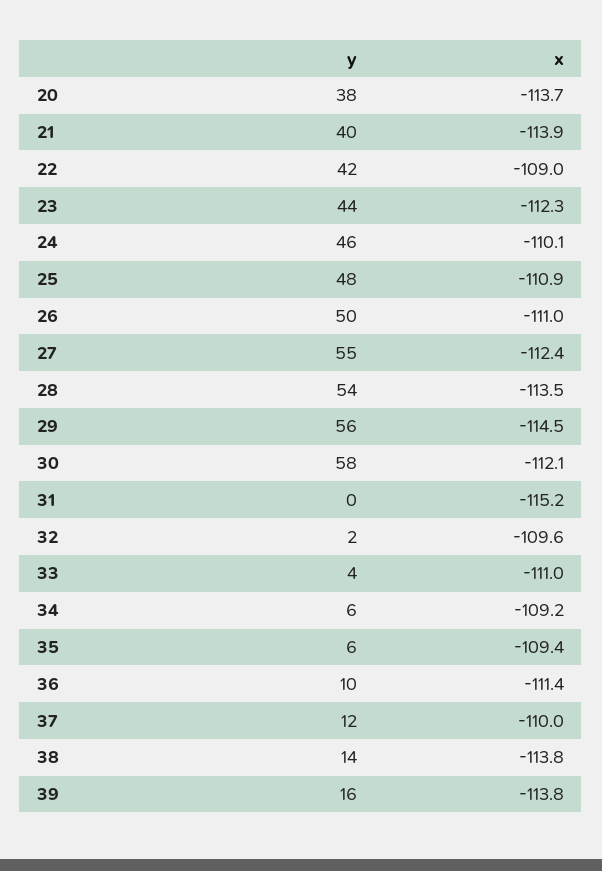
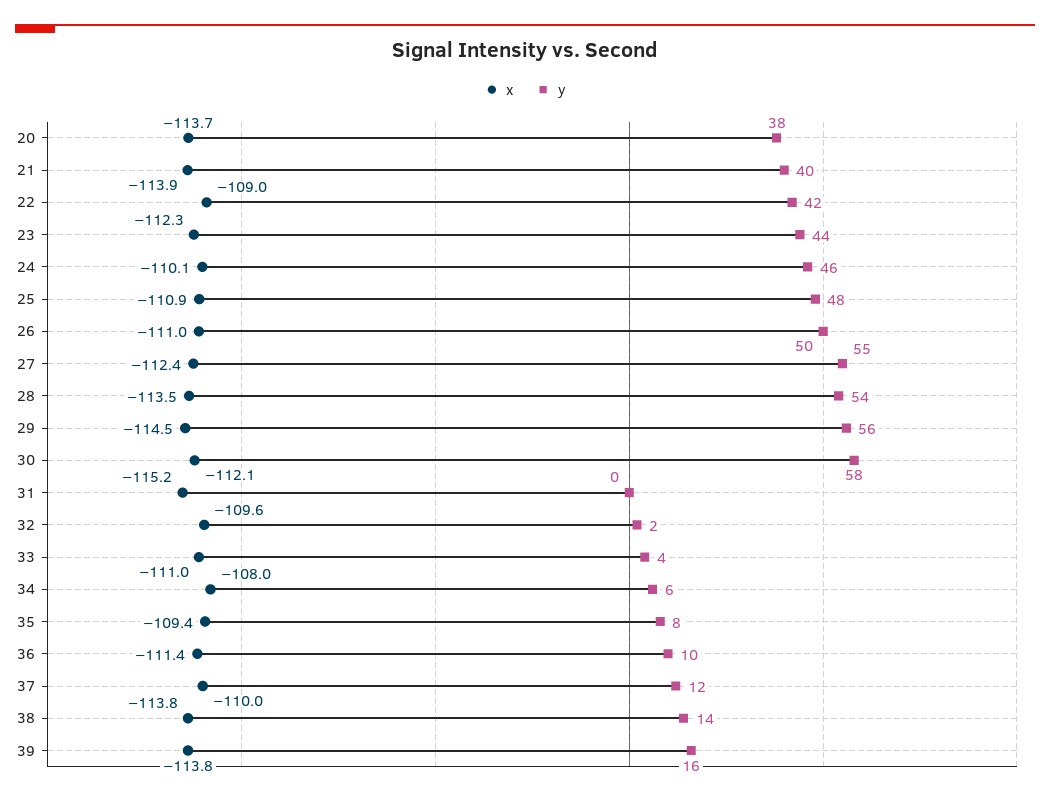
x, 34: -109.2 -> -108
y, 35: 6 -> 8

